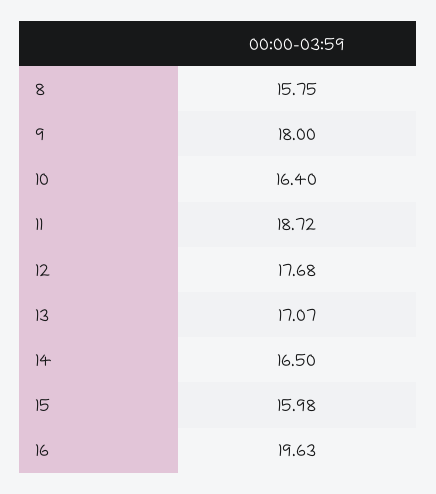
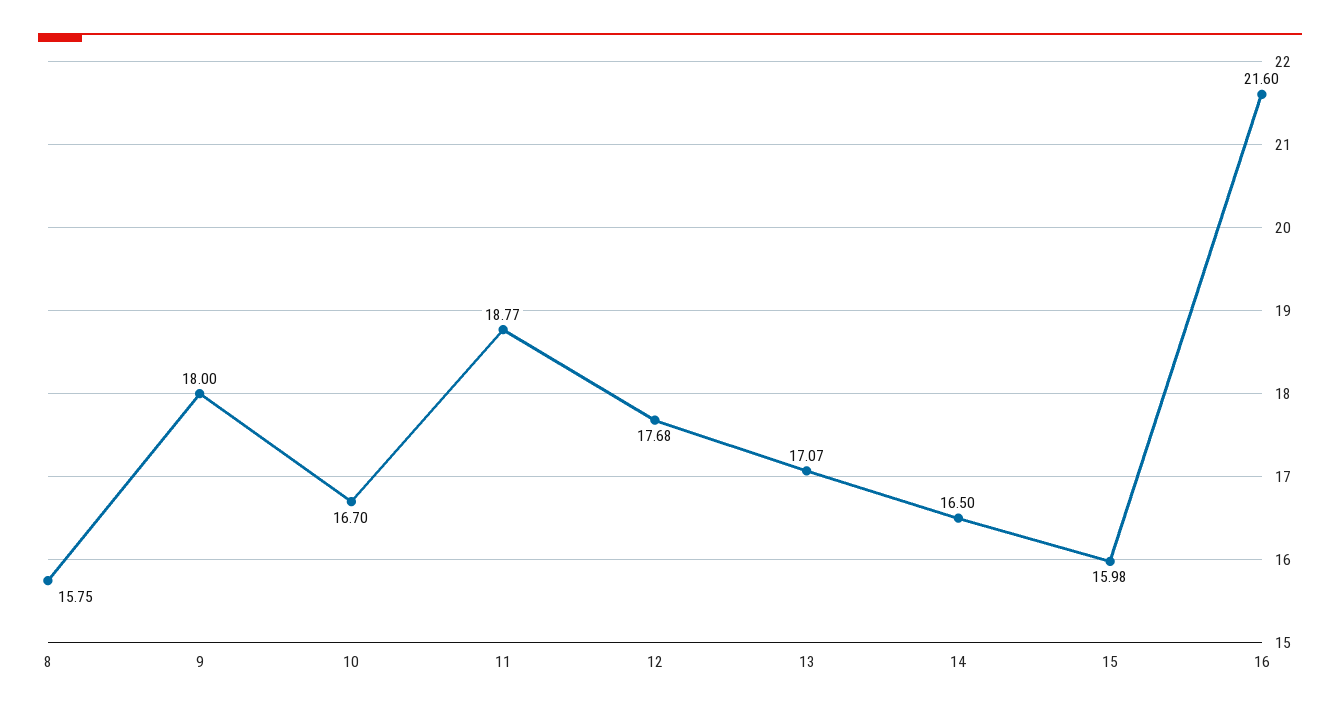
10: 16.4 -> 16.7
11: 18.72 -> 18.77
16: 19.63 -> 21.6

